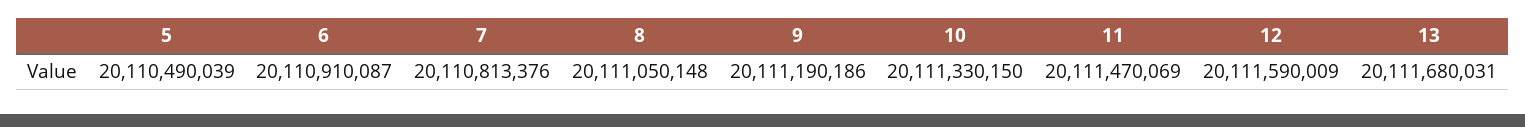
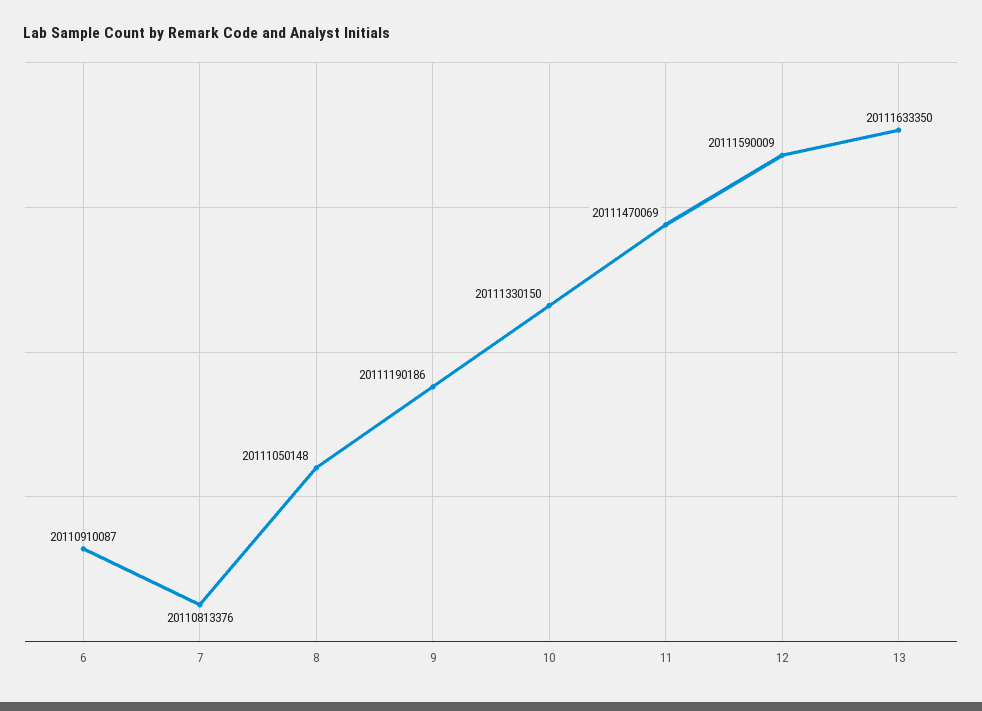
5: 20110490039 -> none
13: 20111680031 -> 20111633350

